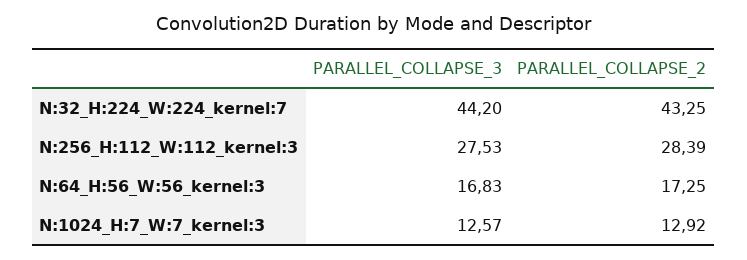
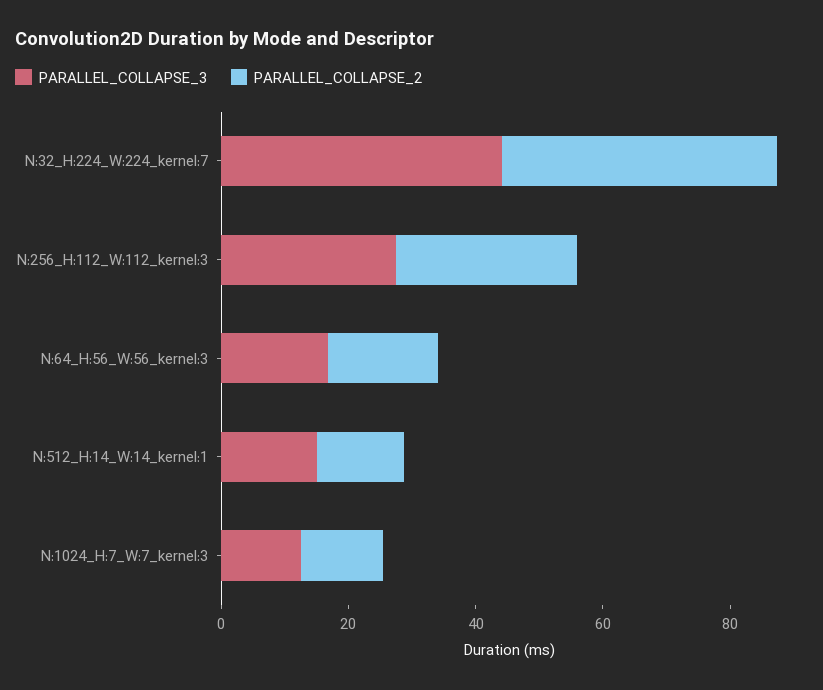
PARALLEL_COLLAPSE_3, N:512_H:14_W:14_kernel:1: none -> 15
PARALLEL_COLLAPSE_2, N:512_H:14_W:14_kernel:1: none -> 15

